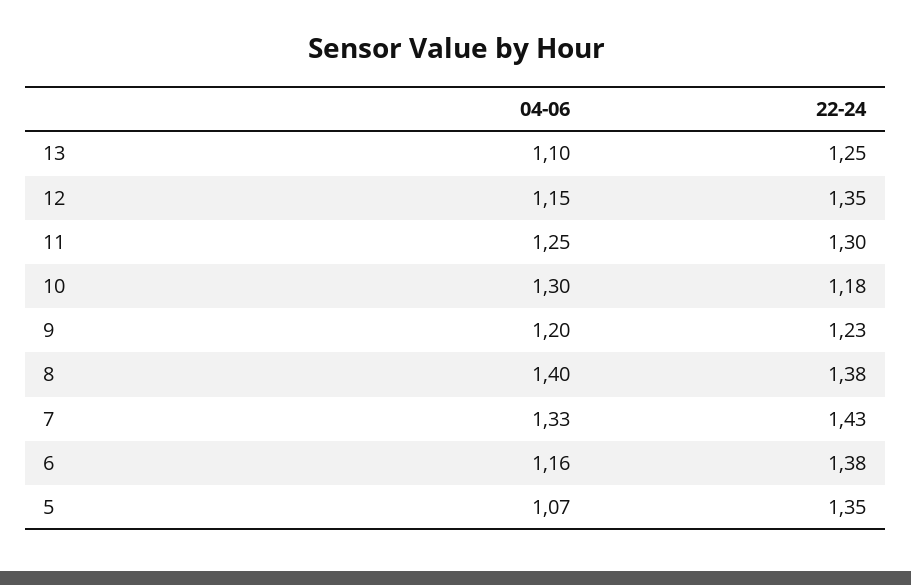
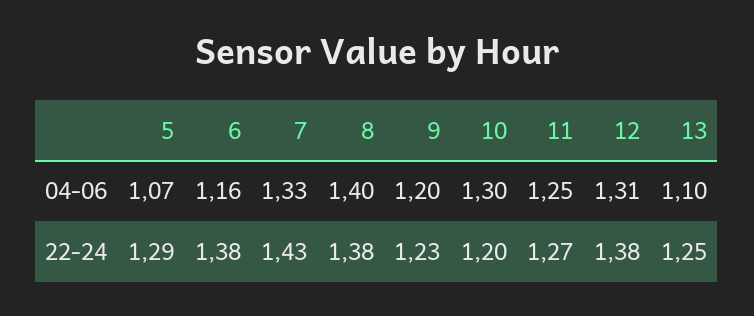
04-06, 12: 1.15 -> 1.31
22-24, 12: 1.35 -> 1.38
22-24, 11: 1.3 -> 1.27
22-24, 10: 1.18 -> 1.2
22-24, 5: 1.35 -> 1.29

